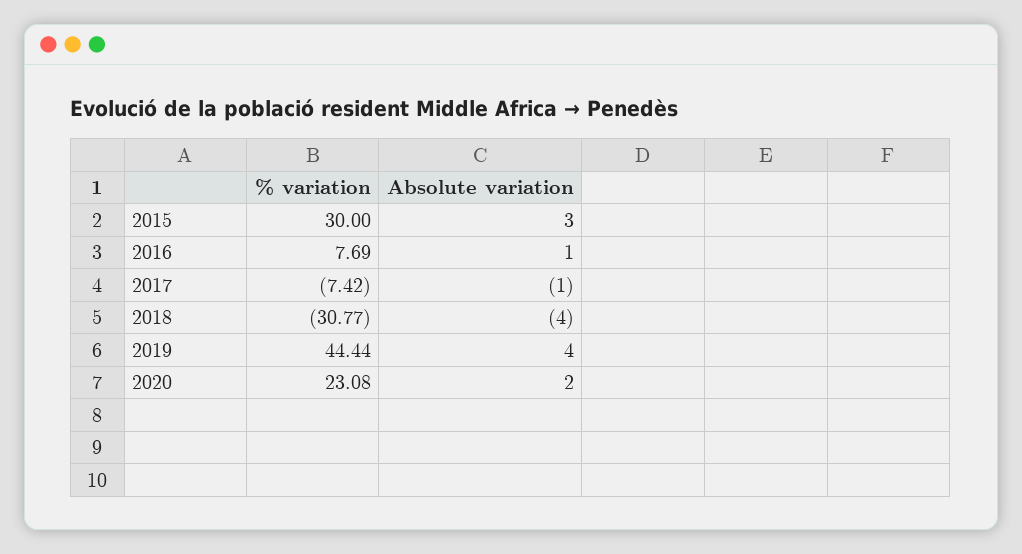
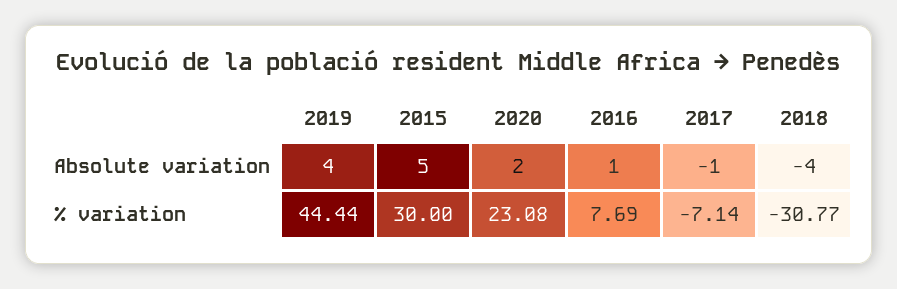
Absolute variation, 2015: 3 -> 5
% variation, 2017: -7.42 -> -7.14

